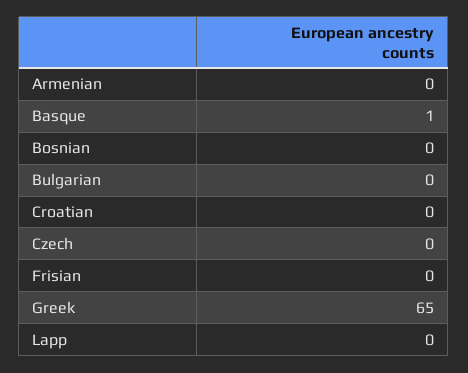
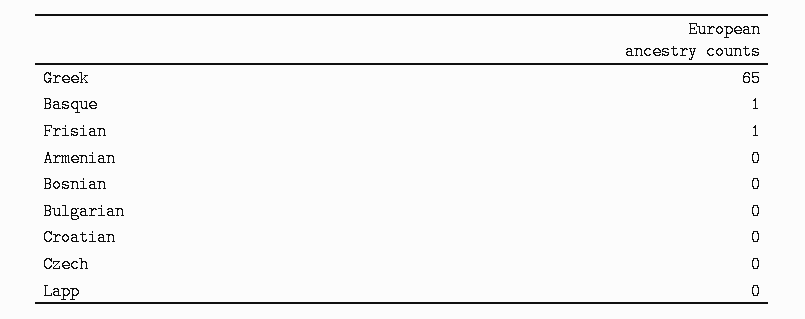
Frisian: 0 -> 1

